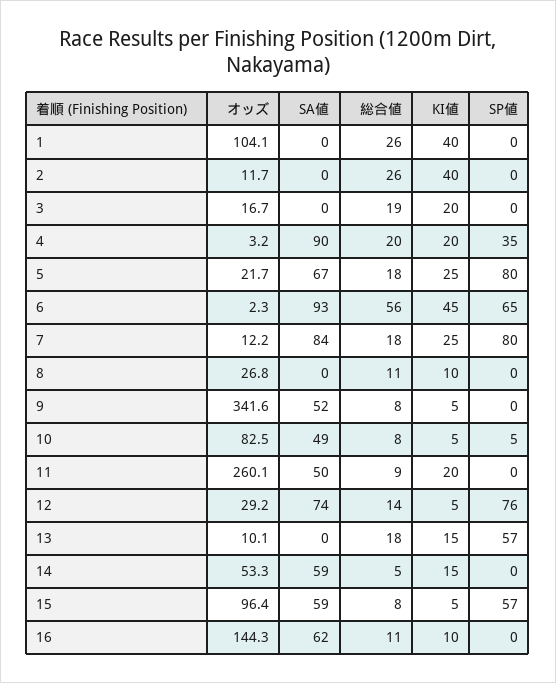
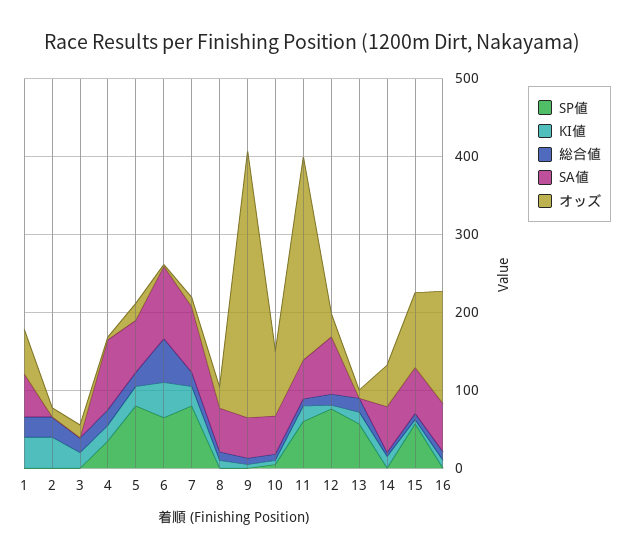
オッズ, 1: 104.1 -> 60
SA値, 1: 0 -> 60
SA値, 8: 0 -> 60
SP値, 11: 0 -> 60

